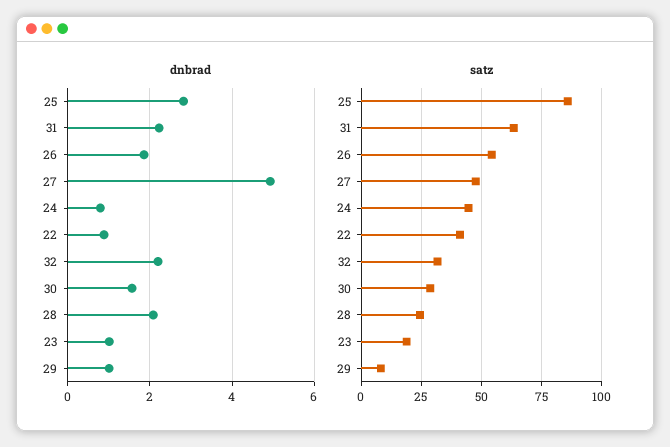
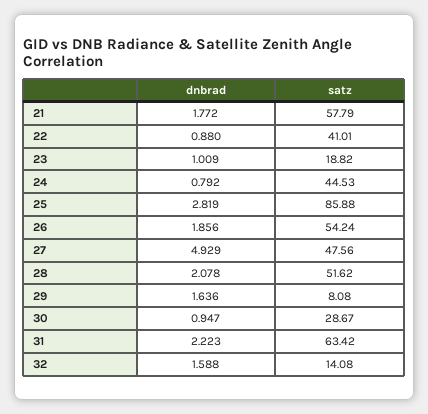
dnbrad, 32: 2.2 -> 1.588
dnbrad, 30: 1.6 -> 0.947
dnbrad, 29: 1 -> 1.636
satz, 32: 32.5 -> 14.08
satz, 28: 25 -> 51.62
dnbrad, 21: none -> 1.772
satz, 21: none -> 57.79

